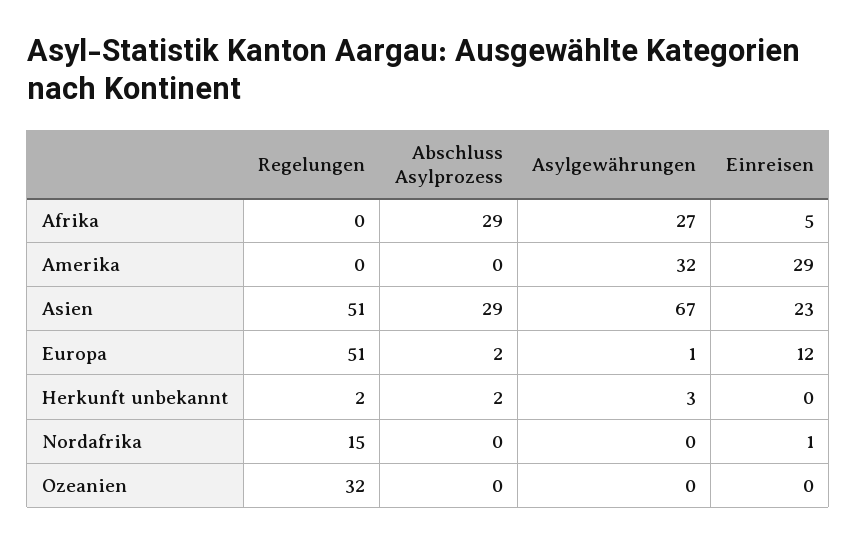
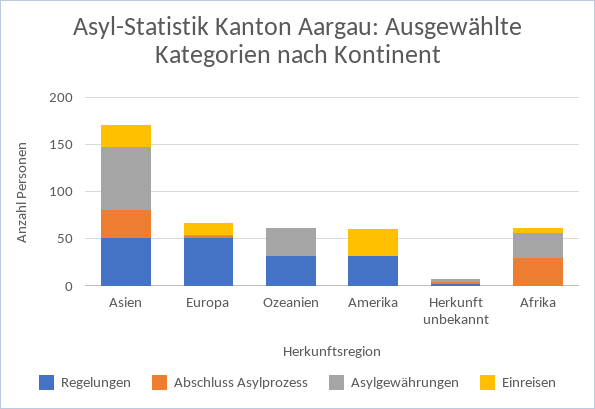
Regelungen, Amerika: 0 -> 30
Asylgewährungen, Amerika: 32 -> 0
Regelungen, Nordafrika: 15 -> none
Abschluss Asylprozess, Nordafrika: 0 -> none
Asylgewährungen, Nordafrika: 0 -> none
Einreisen, Nordafrika: 1 -> none
Asylgewährungen, Ozeanien: 0 -> 30

